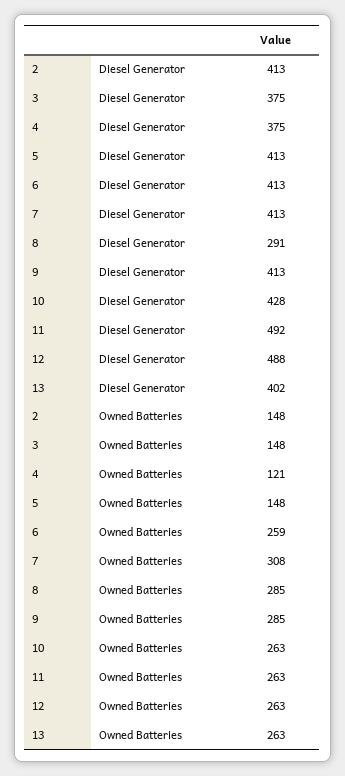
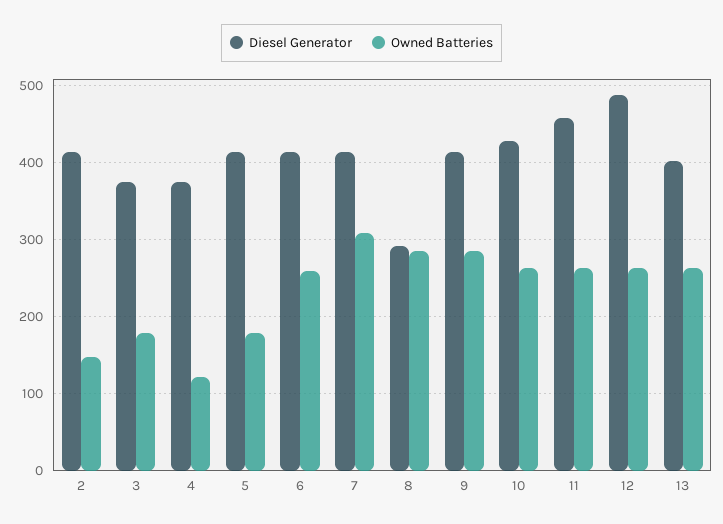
Diesel Generator, 11: 492 -> 460
Owned Batteries, 3: 148 -> 180
Owned Batteries, 5: 148 -> 180

